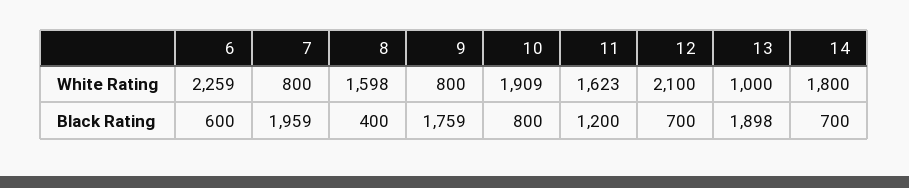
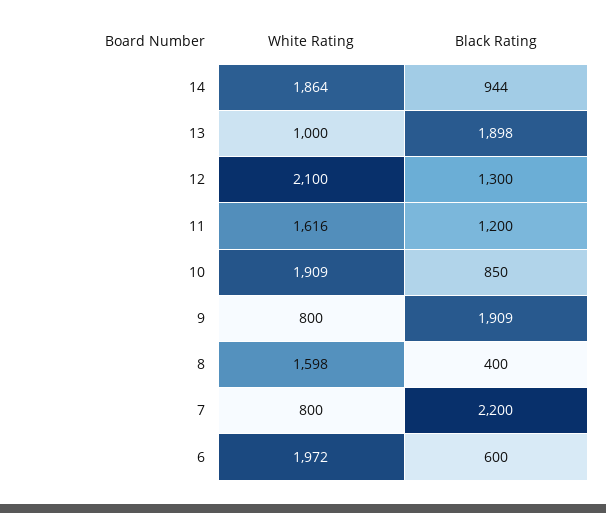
6, White Rating: 2259 -> 1972
11, White Rating: 1623 -> 1616
14, White Rating: 1800 -> 1864
7, Black Rating: 1959 -> 2200
9, Black Rating: 1759 -> 1909
10, Black Rating: 800 -> 850
12, Black Rating: 700 -> 1300
14, Black Rating: 700 -> 944

